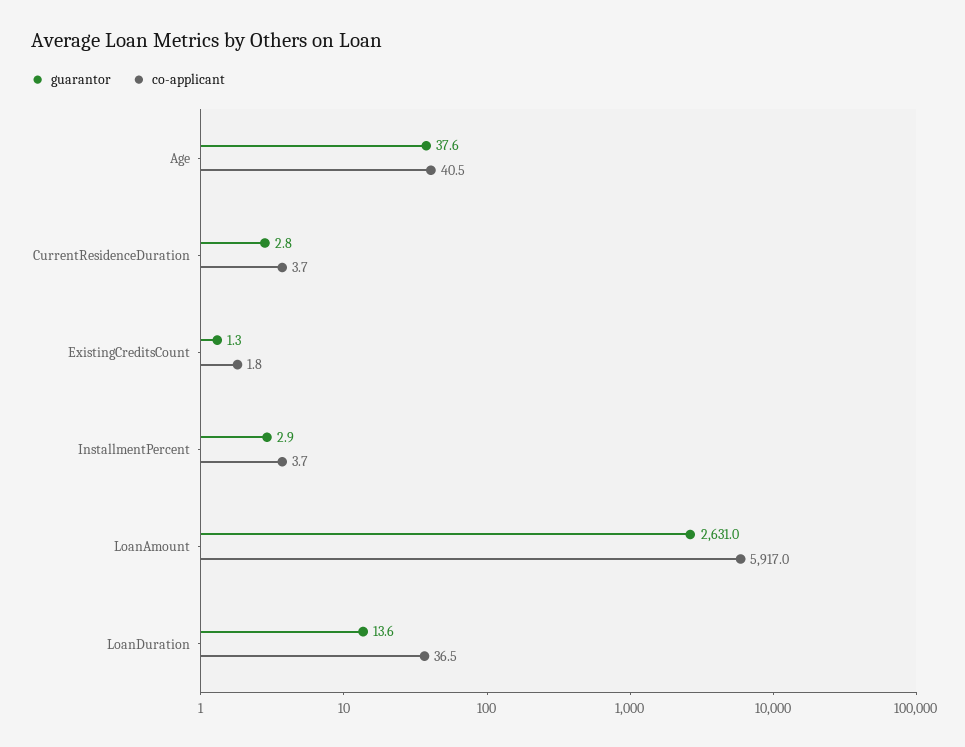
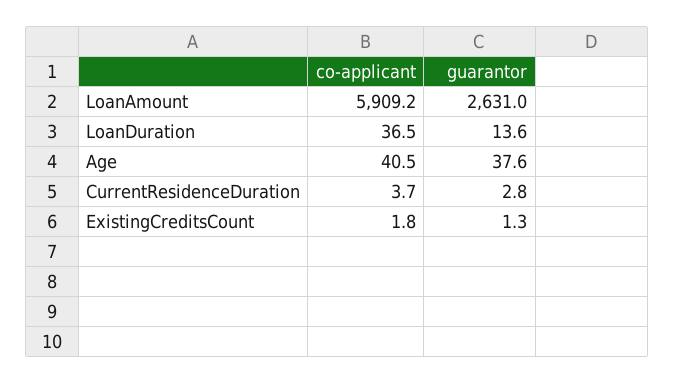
guarantor, InstallmentPercent: 2.9 -> none
co-applicant, InstallmentPercent: 3.7 -> none
co-applicant, LoanAmount: 5917 -> 5909.2

